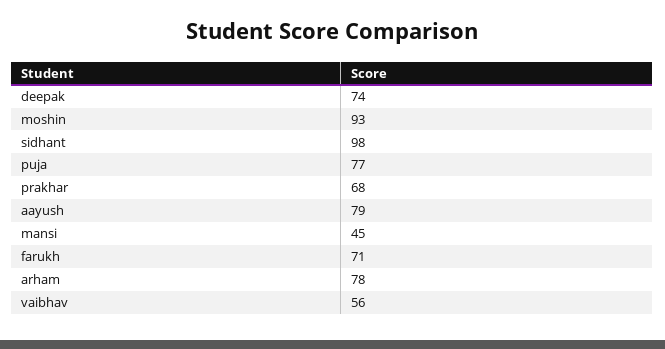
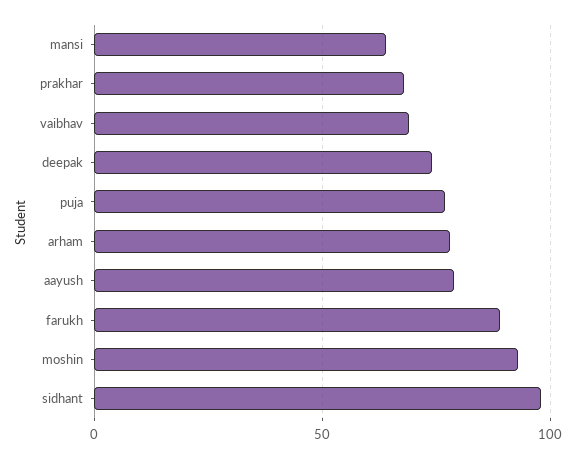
mansi: 45 -> 65
farukh: 71 -> 90
vaibhav: 56 -> 70

